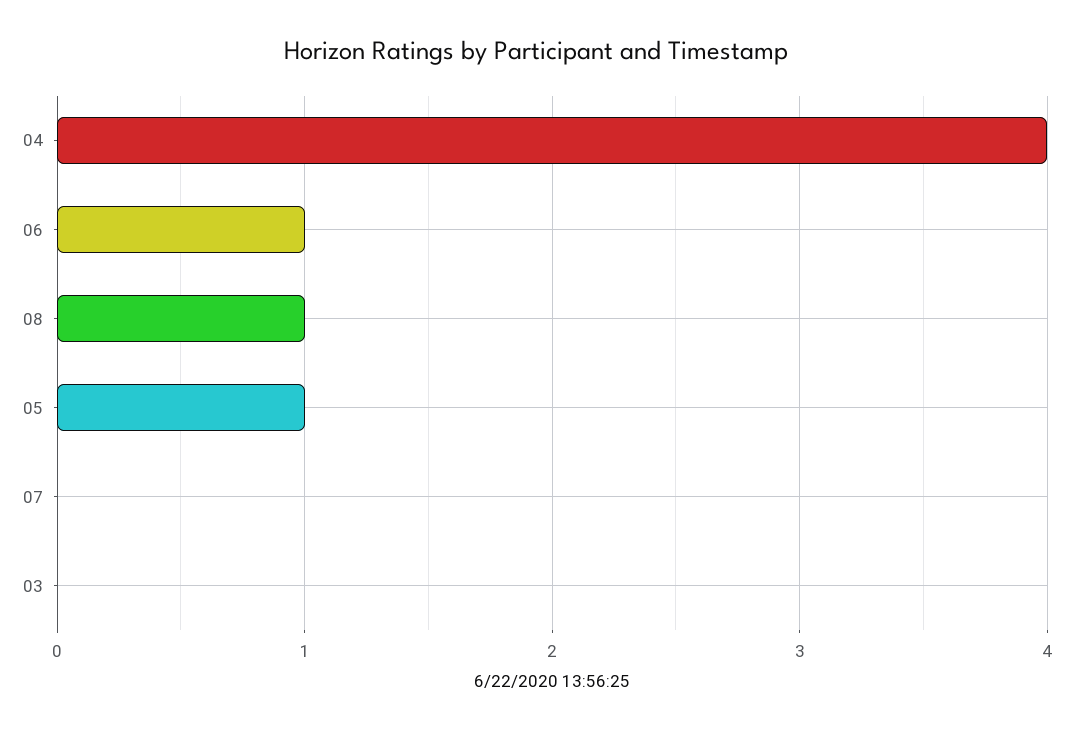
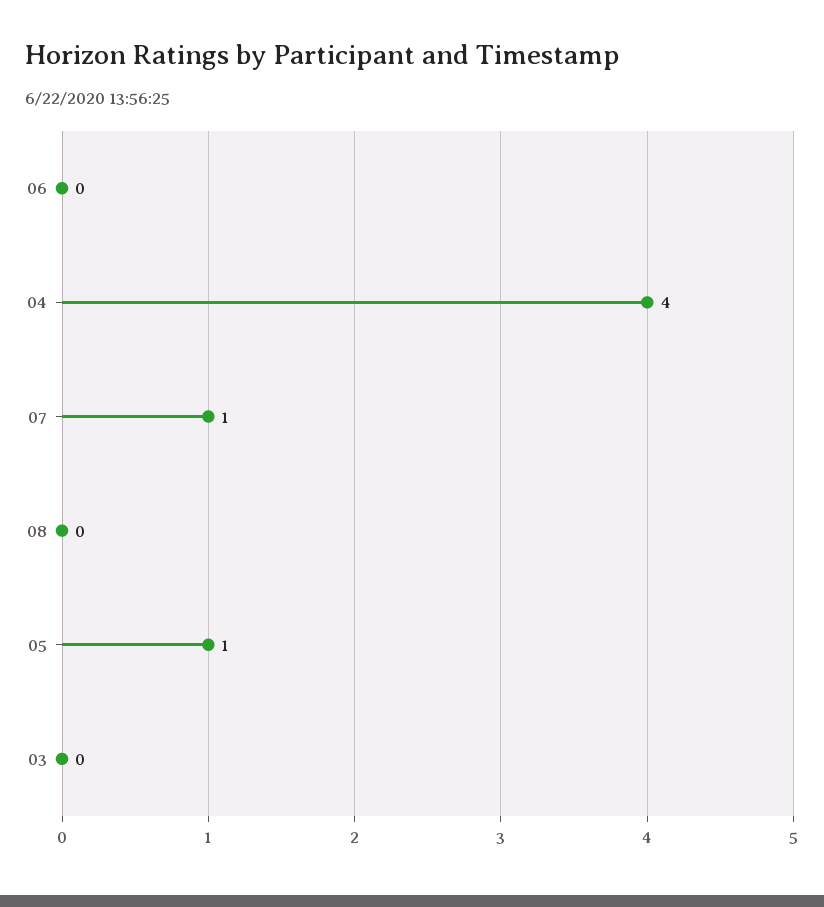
06: 1 -> 0
08: 1 -> 0
07: 0 -> 1

